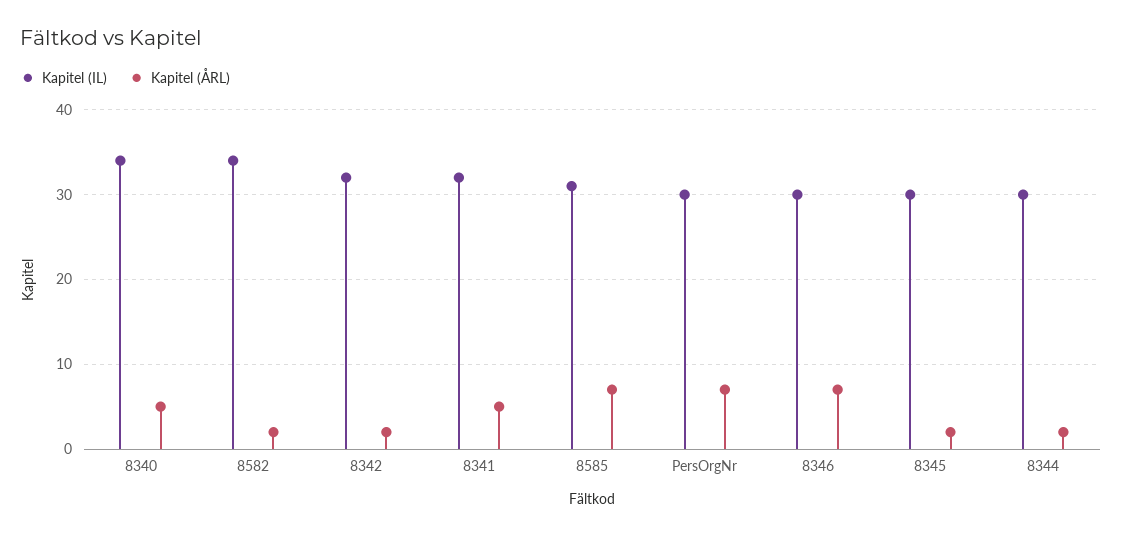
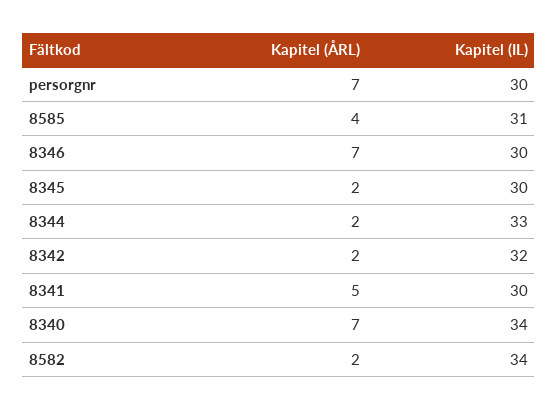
Kapitel (ÅRL), 8340: 5 -> 7
Kapitel (IL), 8341: 32 -> 30
Kapitel (ÅRL), 8585: 7 -> 4
Kapitel (IL), 8344: 30 -> 33

